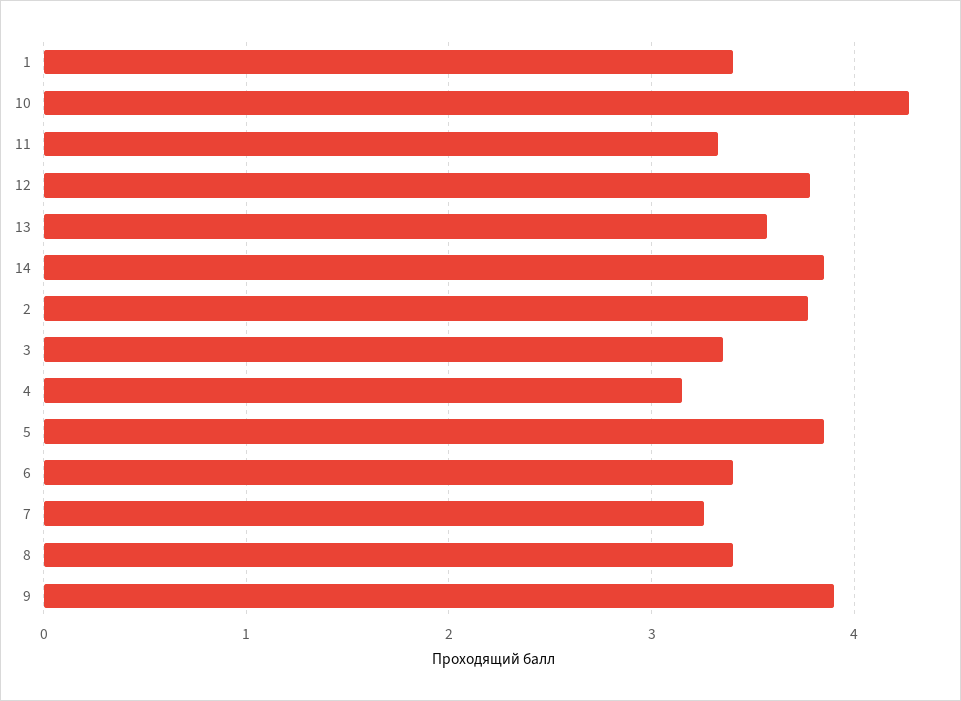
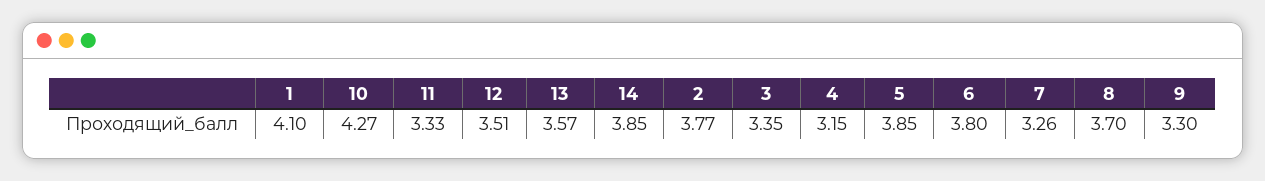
1: 3.4 -> 4.1
12: 3.8 -> 3.51
6: 3.4 -> 3.8
8: 3.4 -> 3.7
9: 3.9 -> 3.3

